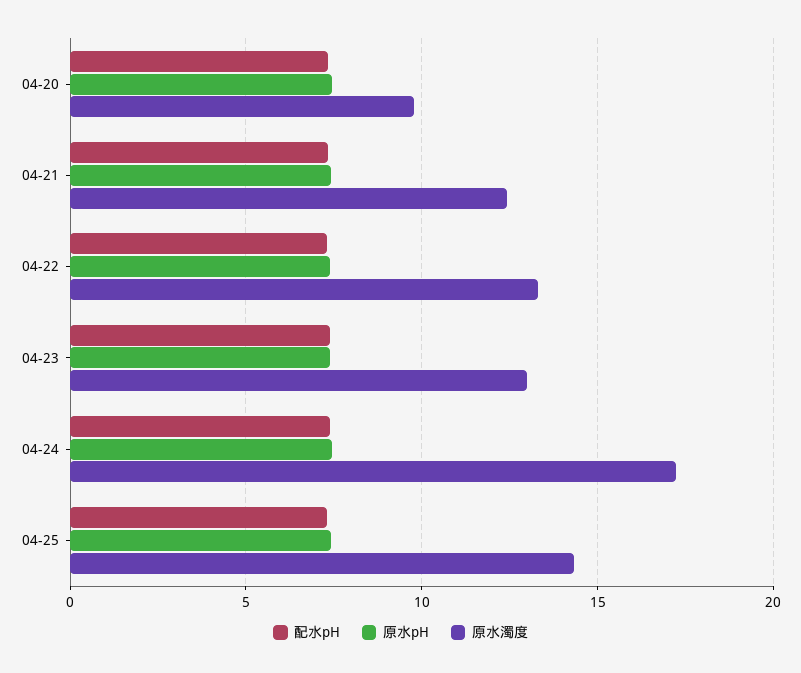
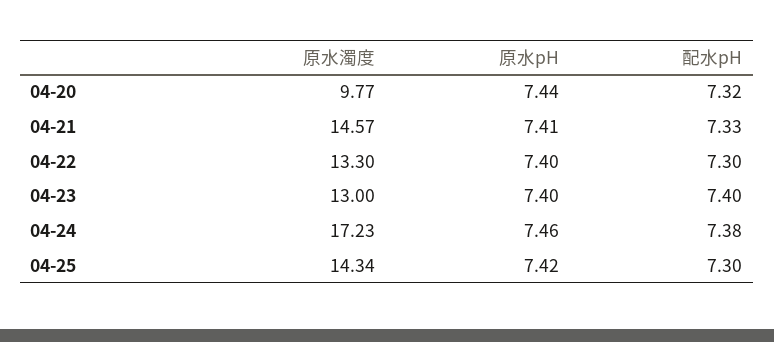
原水濁度, 04-21: 12.5 -> 14.57

